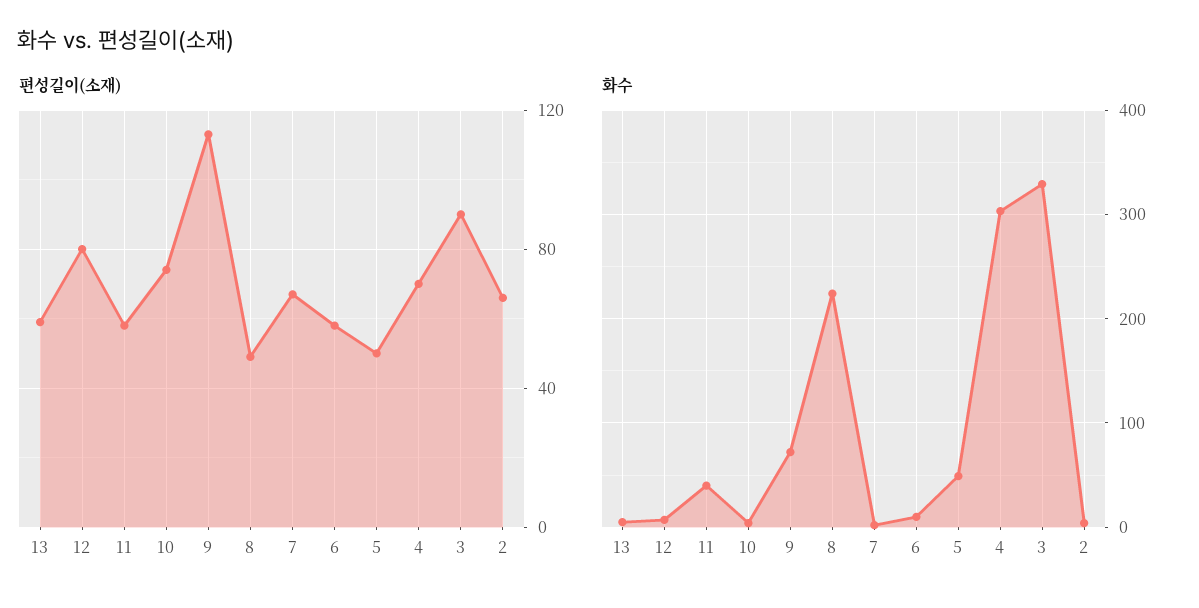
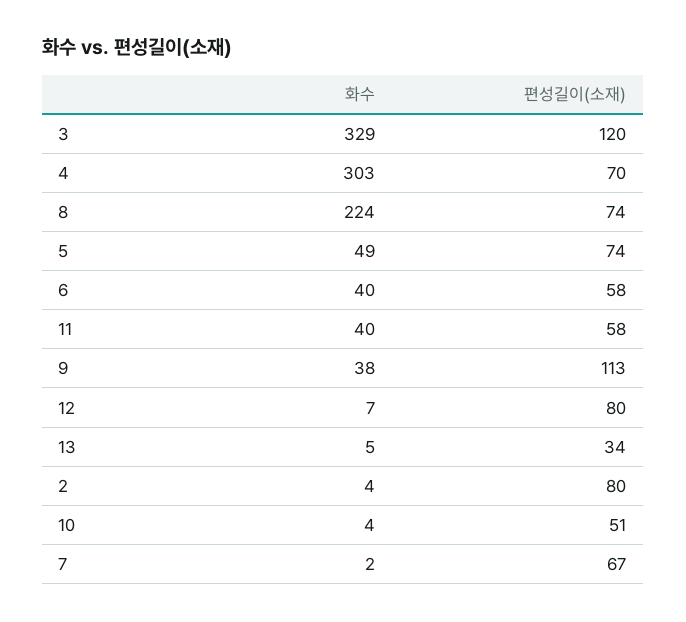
편성길이(소재), 13: 60 -> 34
편성길이(소재), 10: 75 -> 51
편성길이(소재), 8: 50 -> 74
편성길이(소재), 5: 50 -> 74
편성길이(소재), 3: 90 -> 120
편성길이(소재), 2: 65 -> 80
화수, 9: 70 -> 38
화수, 6: 10 -> 40

